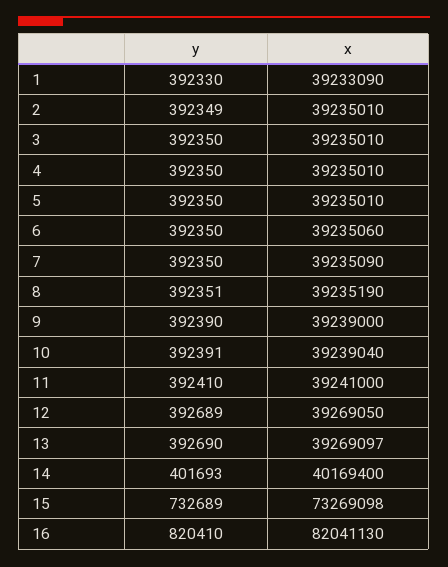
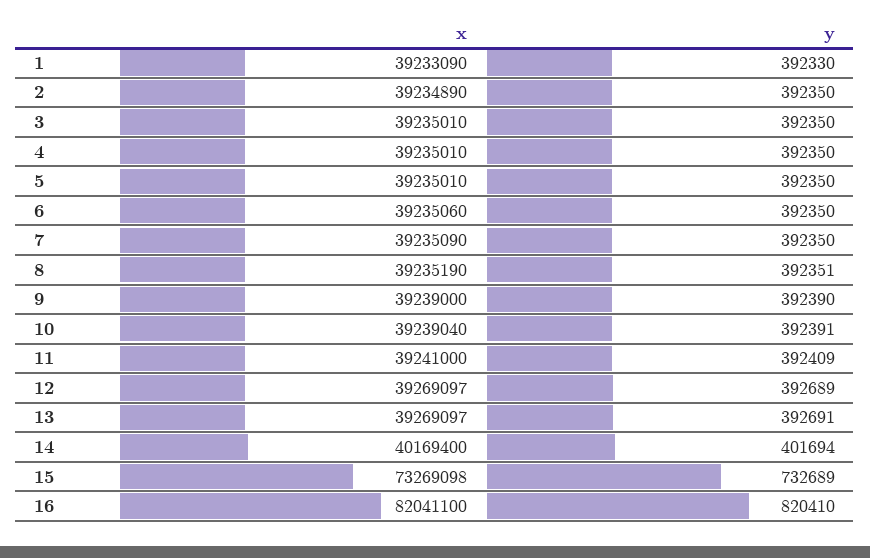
y, 2: 392349 -> 392350
x, 2: 39235010 -> 39234890
y, 11: 392410 -> 392409
x, 12: 39269050 -> 39269097
y, 13: 392690 -> 392691
y, 14: 401693 -> 401694
x, 16: 82041130 -> 82041100

